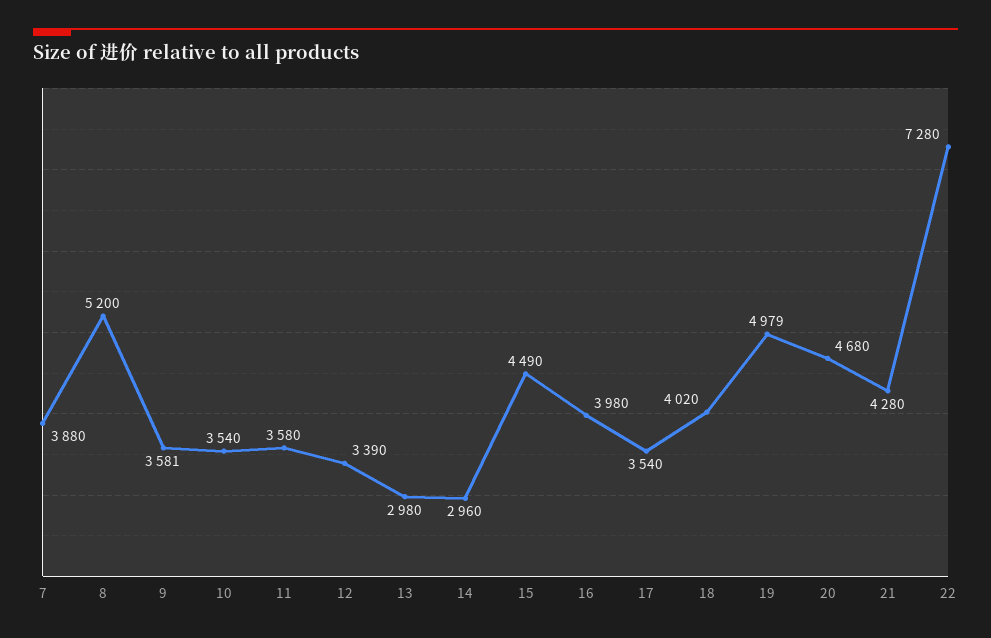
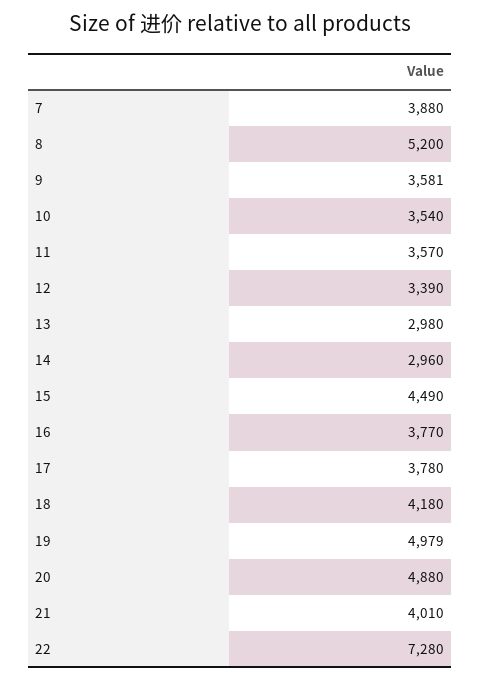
11: 3580 -> 3570
16: 3980 -> 3770
17: 3540 -> 3780
18: 4020 -> 4180
20: 4680 -> 4880
21: 4280 -> 4010

